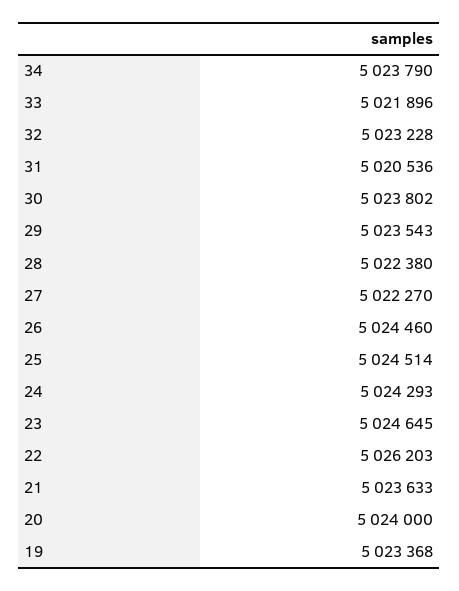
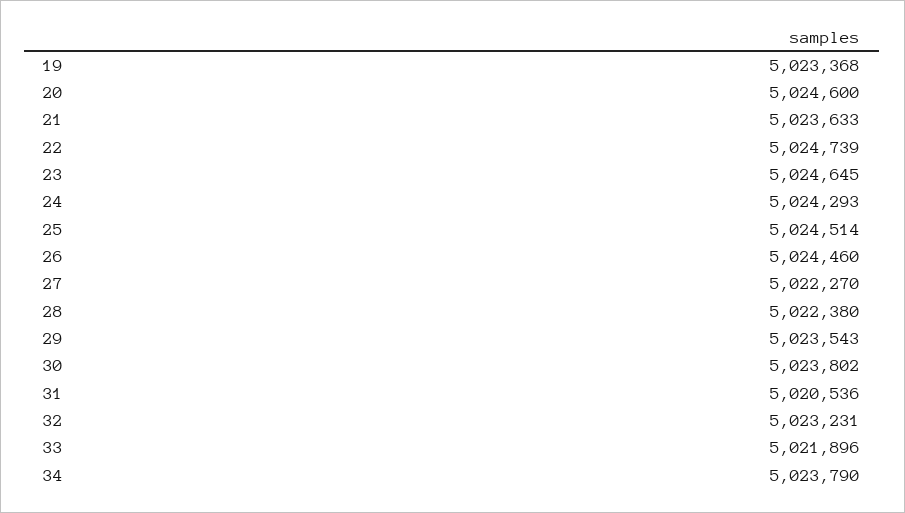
32: 5023228 -> 5023231
22: 5026203 -> 5024739
20: 5024000 -> 5024600

